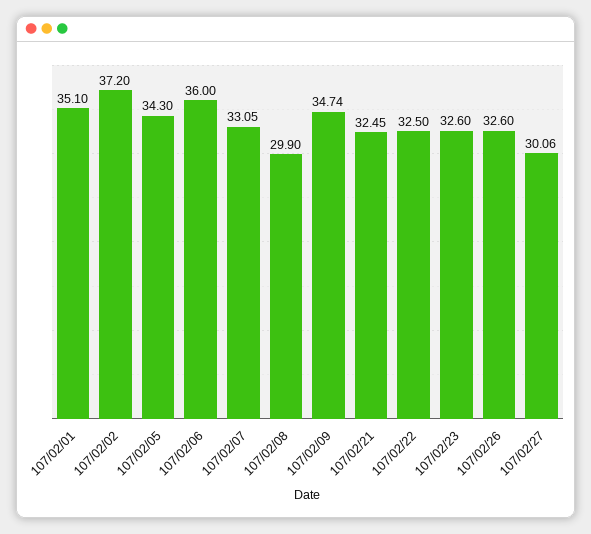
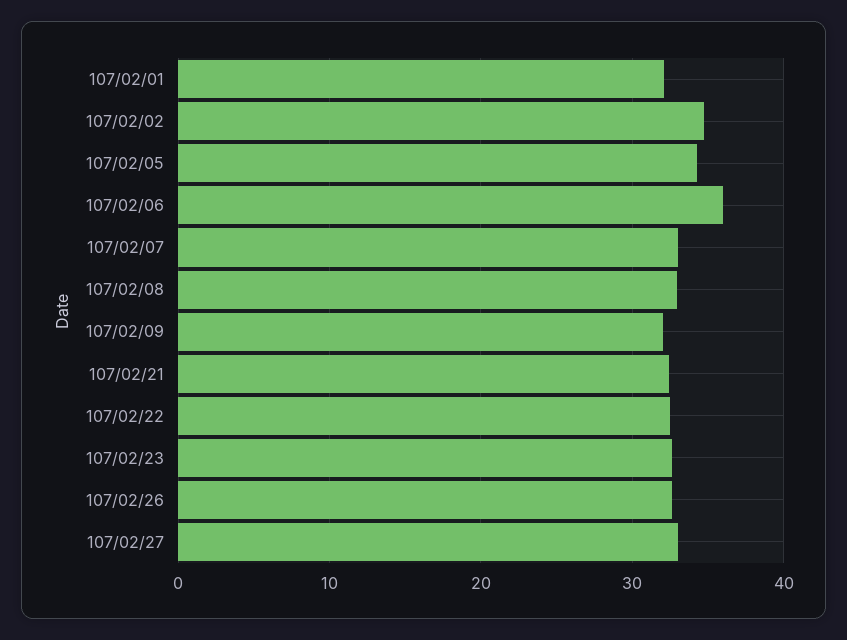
107/02/01: 35.1 -> 32
107/02/02: 37.2 -> 35
107/02/08: 29.9 -> 33
107/02/09: 34.74 -> 32
107/02/27: 30.06 -> 33

